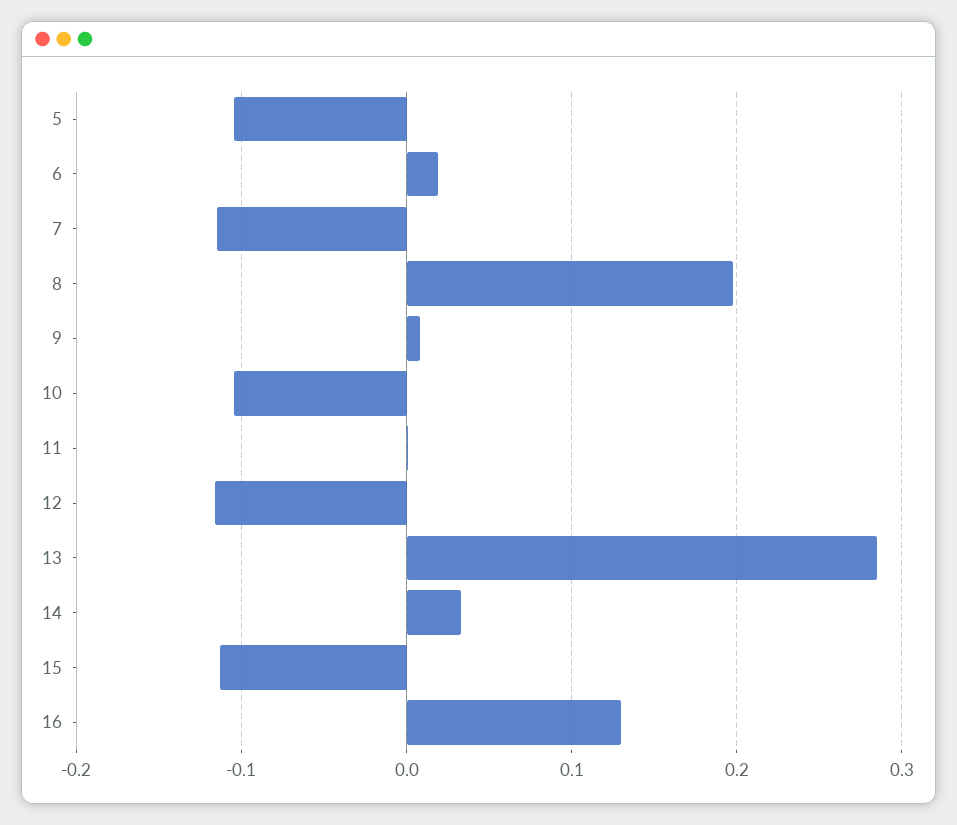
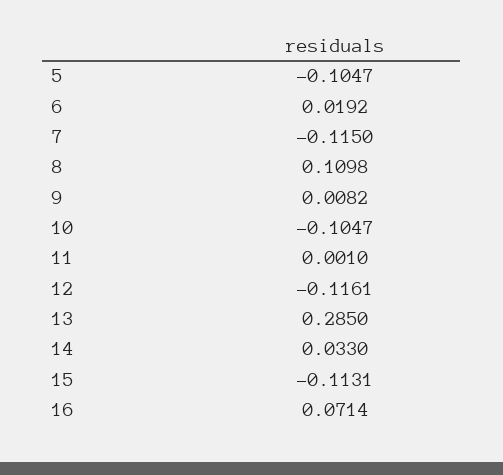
8: 0.2 -> 0.1098
16: 0.13 -> 0.0714

